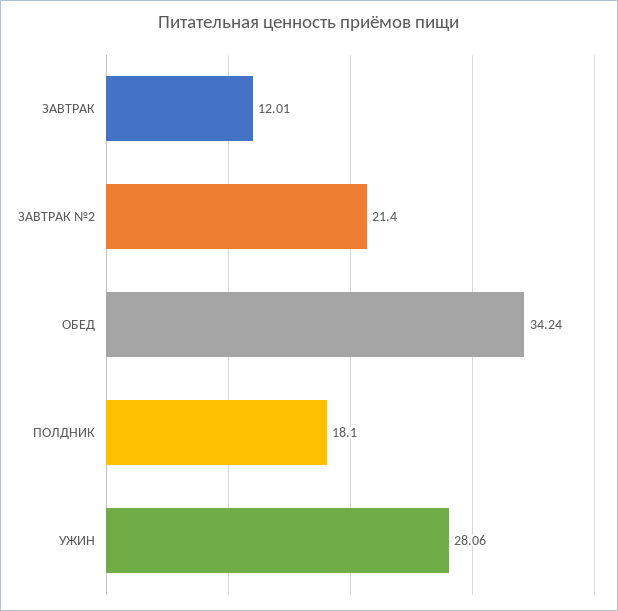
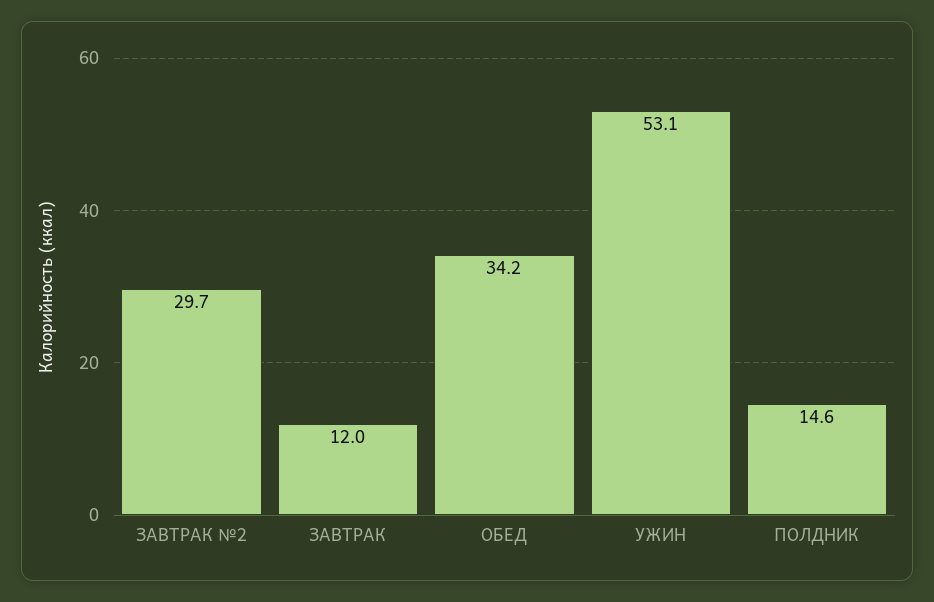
ЗАВТРАК №2: 21.4 -> 29.7
ПОЛДНИК: 18.1 -> 14.6
УЖИН: 28.06 -> 53.1

